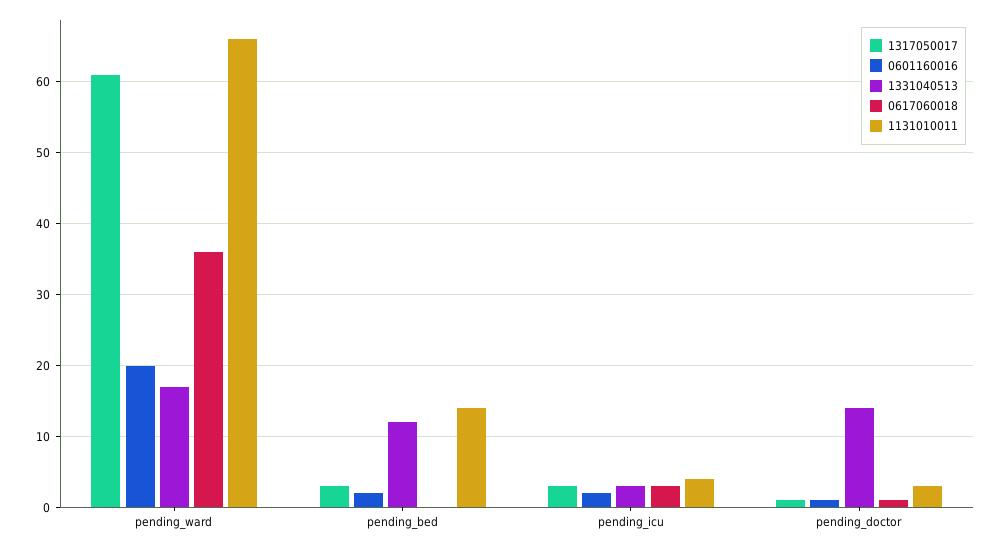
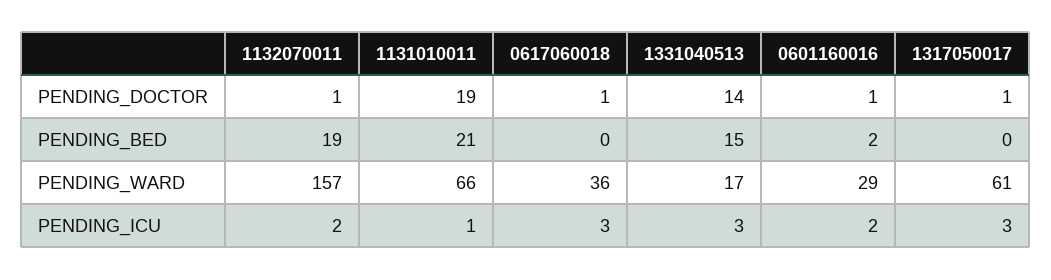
0601160016, pending_ward: 20 -> 29
1317050017, pending_bed: 3 -> 0
1331040513, pending_bed: 12 -> 15
1131010011, pending_bed: 14 -> 21
1131010011, pending_icu: 4 -> 1
1131010011, pending_doctor: 3 -> 19
1132070011, pending_doctor: none -> 1
1132070011, pending_bed: none -> 19
1132070011, pending_ward: none -> 157
1132070011, pending_icu: none -> 2

